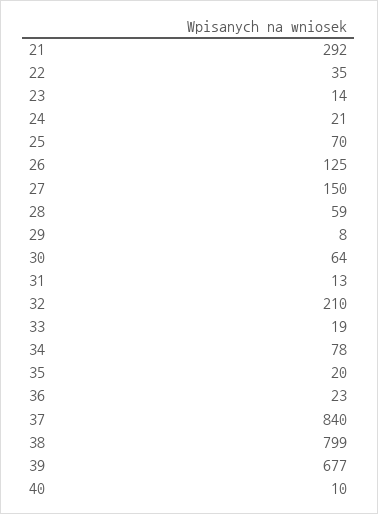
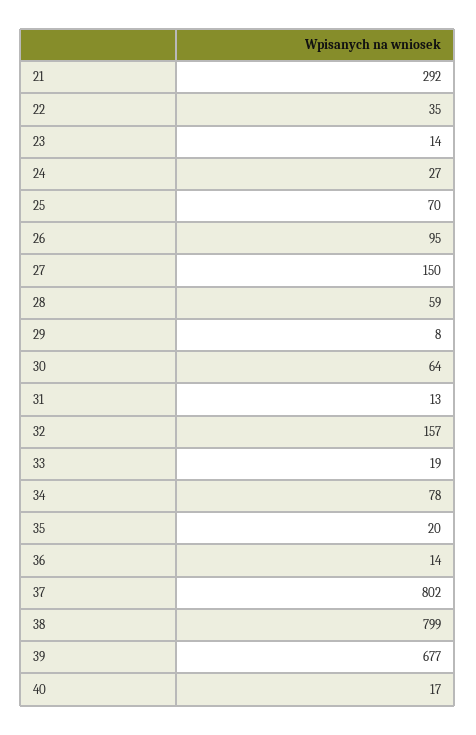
24: 21 -> 27
26: 125 -> 95
32: 210 -> 157
36: 23 -> 14
37: 840 -> 802
40: 10 -> 17

